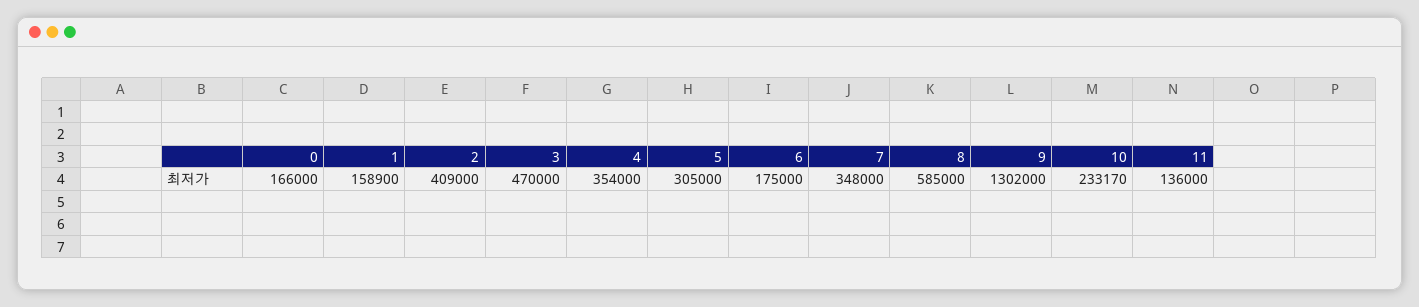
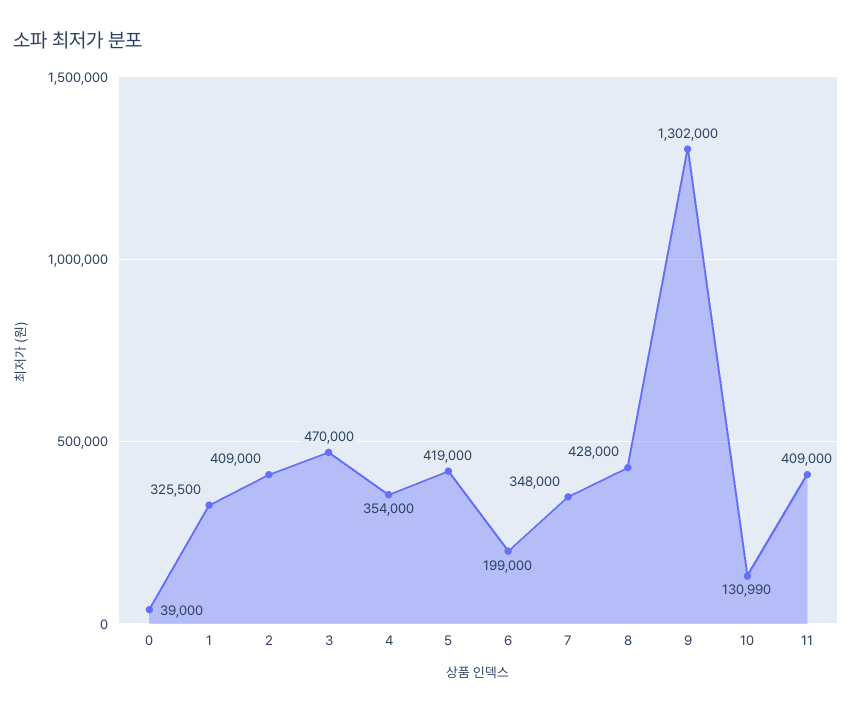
0: 166000 -> 39000
1: 158900 -> 325500
5: 305000 -> 419000
6: 175000 -> 199000
8: 585000 -> 428000
10: 233170 -> 130990
11: 136000 -> 409000

